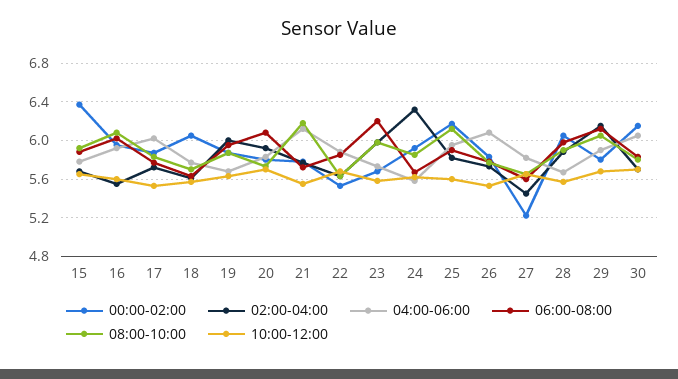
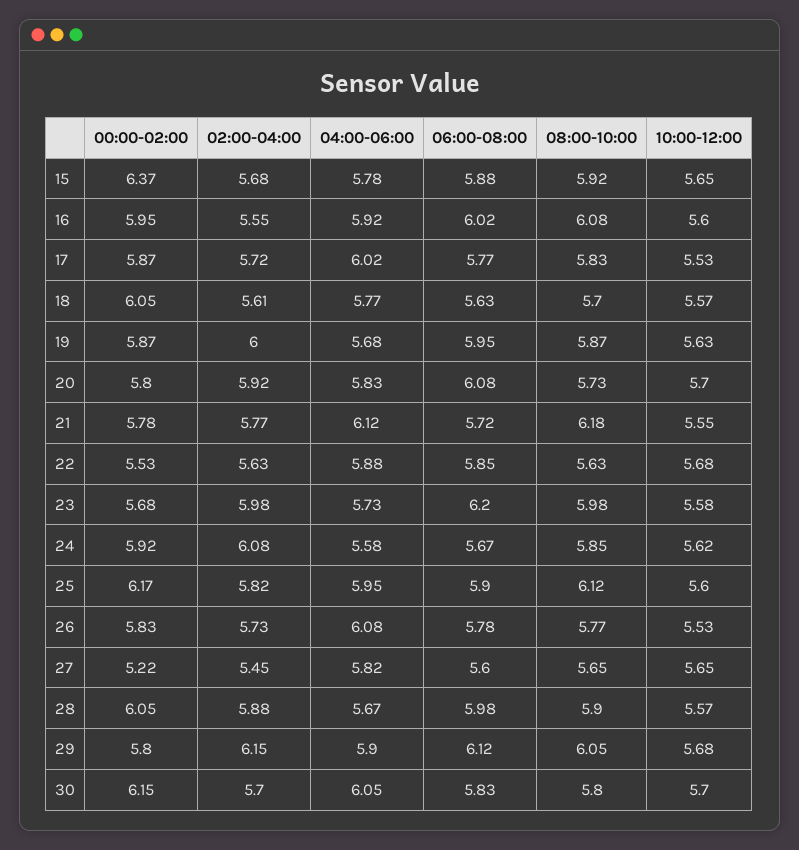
02:00-04:00, 24: 6.3 -> 6.08

